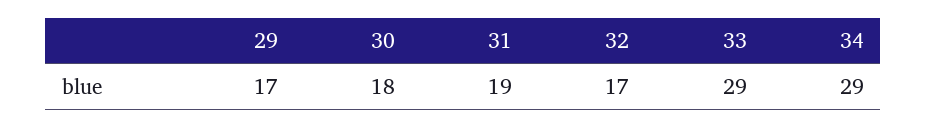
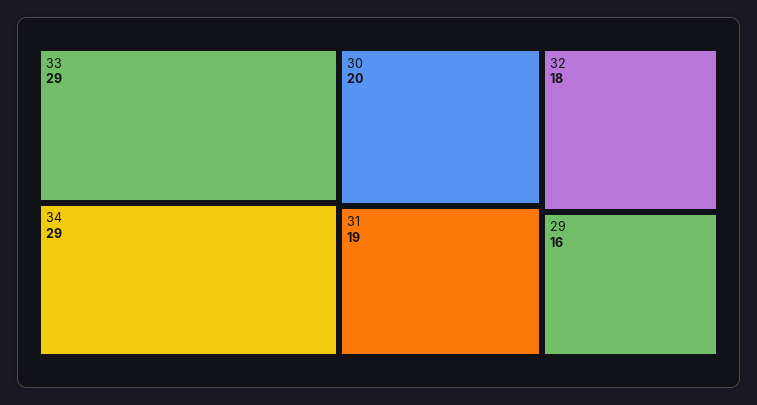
29: 17 -> 16
30: 18 -> 20
32: 17 -> 18

